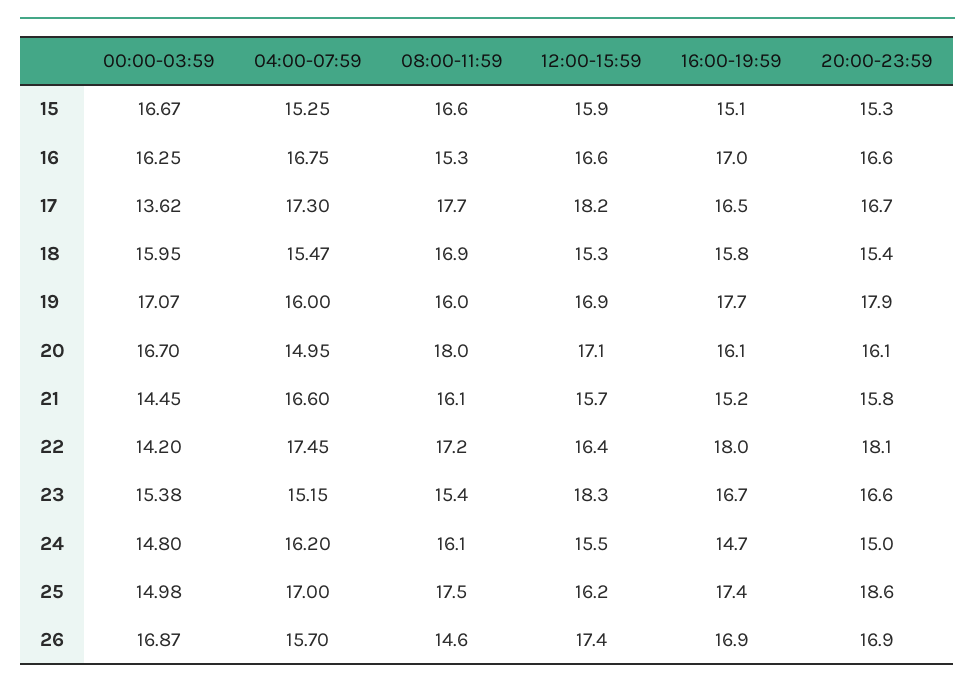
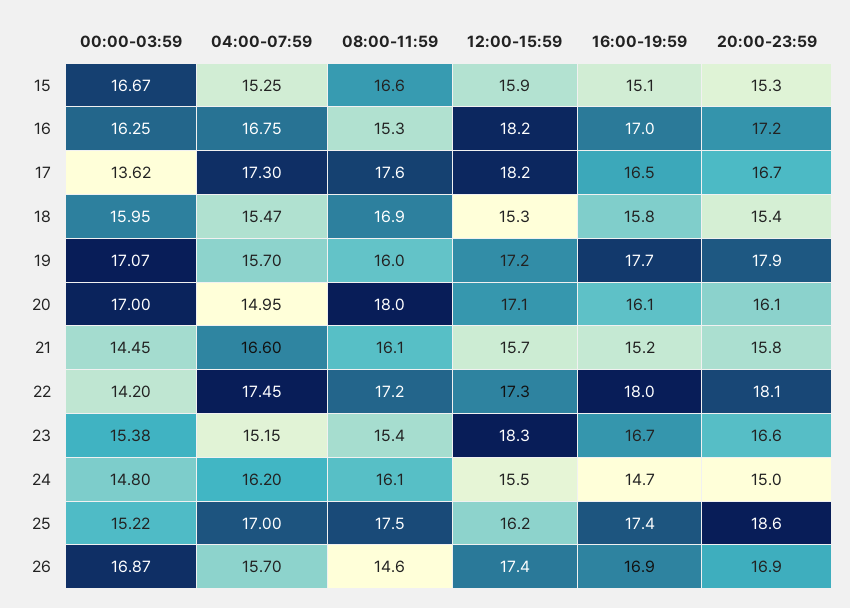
12:00-15:59, 16: 16.6 -> 18.2
20:00-23:59, 16: 16.6 -> 17.2
08:00-11:59, 17: 17.7 -> 17.6
04:00-07:59, 19: 16 -> 15.7
12:00-15:59, 19: 16.9 -> 17.2
00:00-03:59, 20: 16.7 -> 17
12:00-15:59, 22: 16.4 -> 17.3
00:00-03:59, 25: 14.98 -> 15.22

